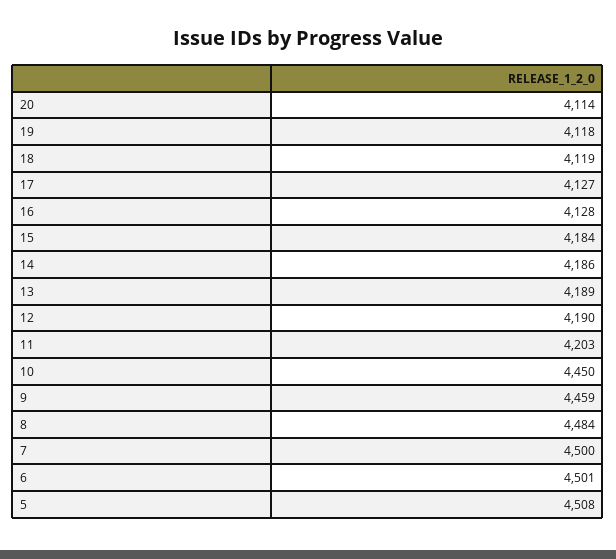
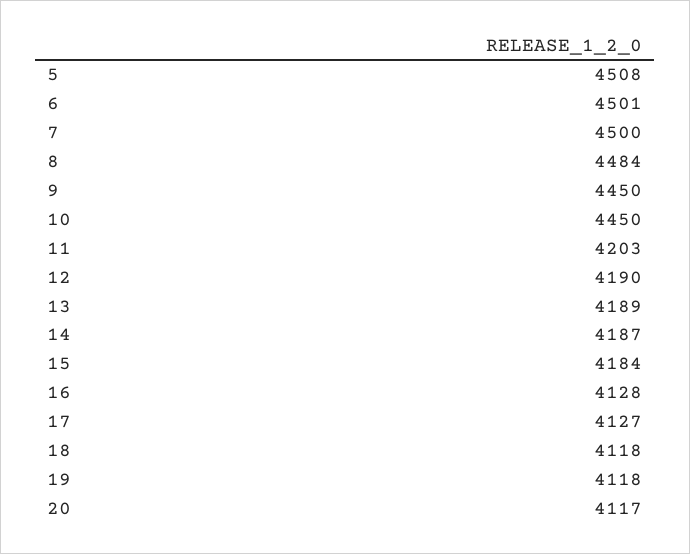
20: 4114 -> 4117
18: 4119 -> 4118
14: 4186 -> 4187
9: 4459 -> 4450

